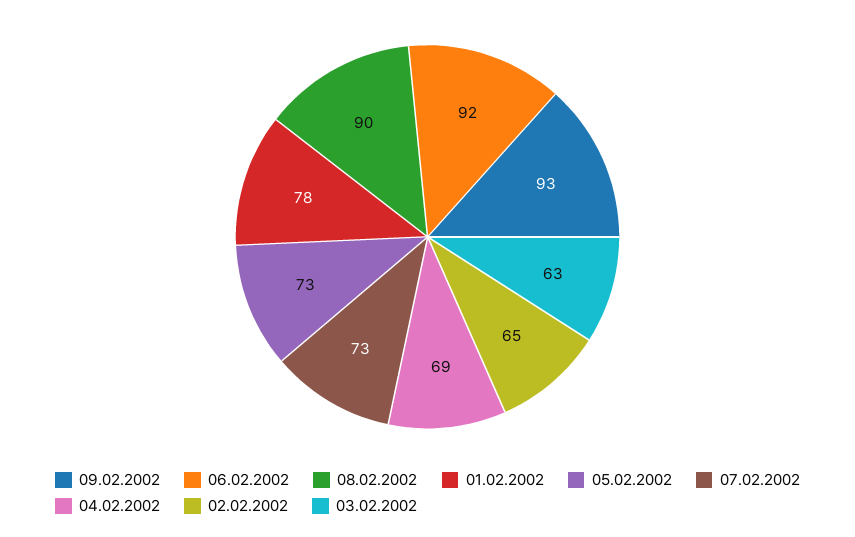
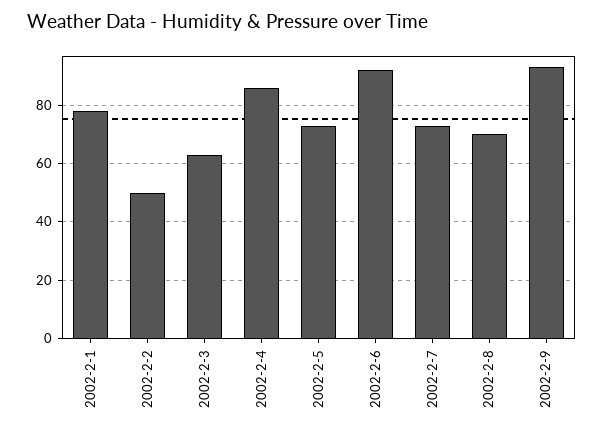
08.02.2002: 90 -> 70
04.02.2002: 69 -> 85
02.02.2002: 65 -> 50

